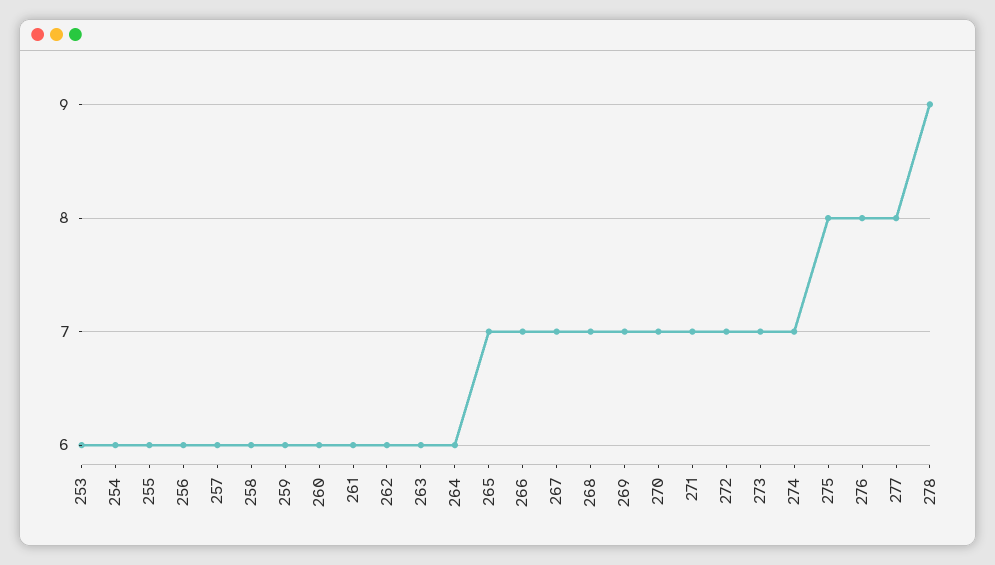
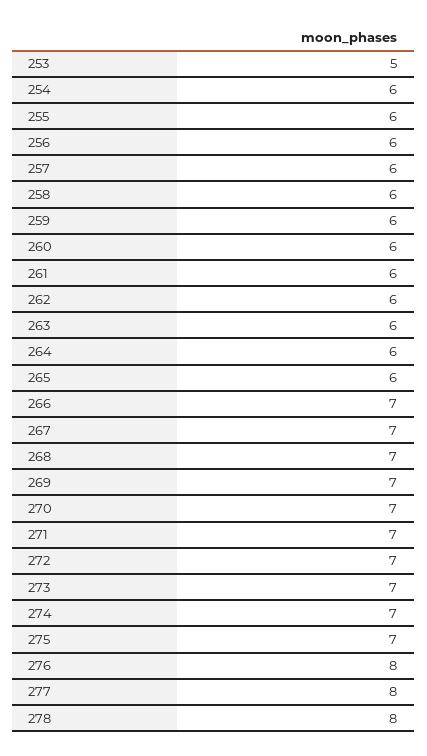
253: 6 -> 5
265: 7 -> 6
275: 8 -> 7
278: 9 -> 8

